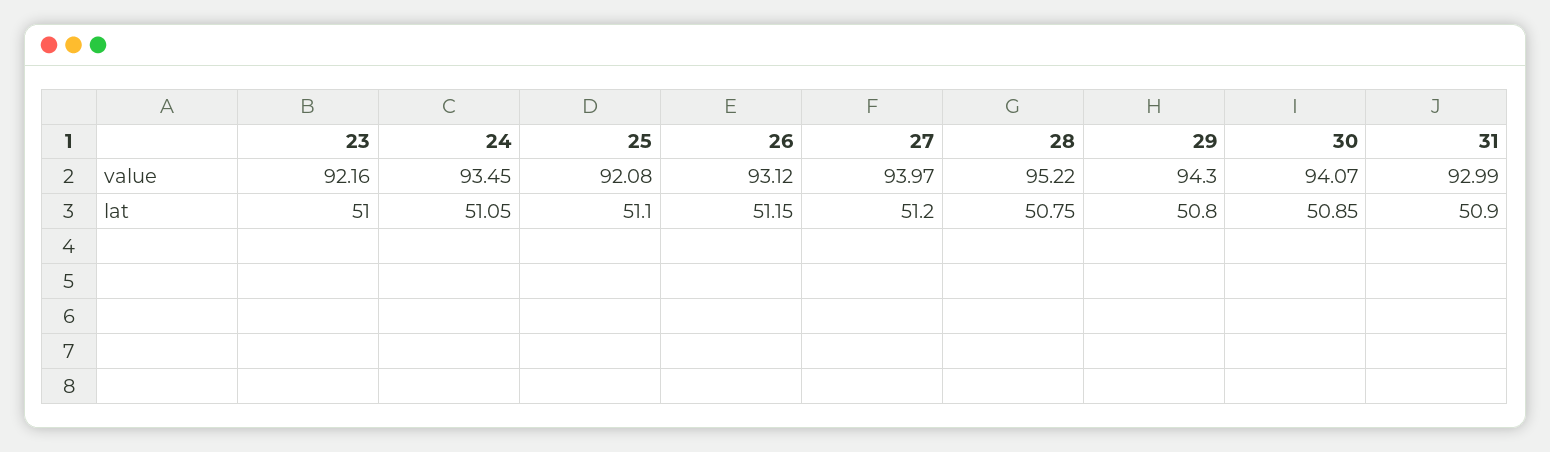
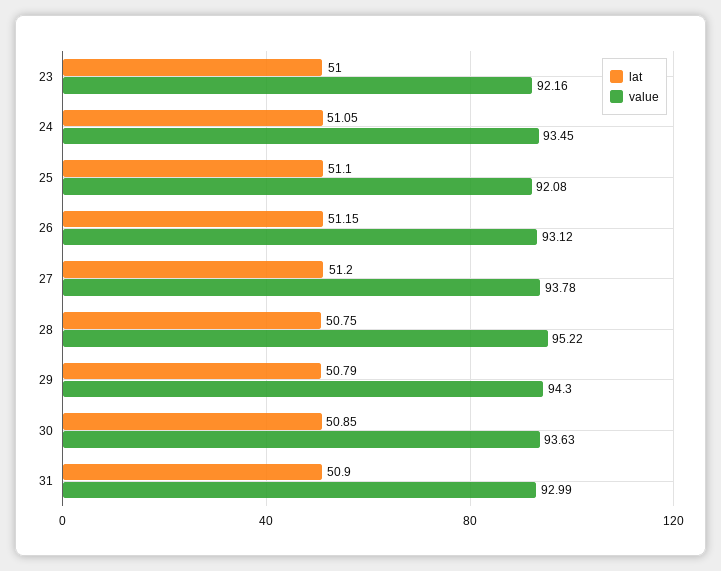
value, 27: 93.97 -> 93.78
value, 30: 94.07 -> 93.63
lat, 29: 50.8 -> 50.79

